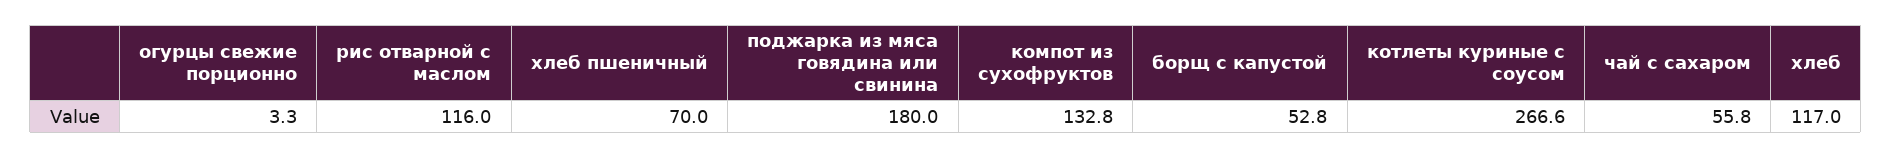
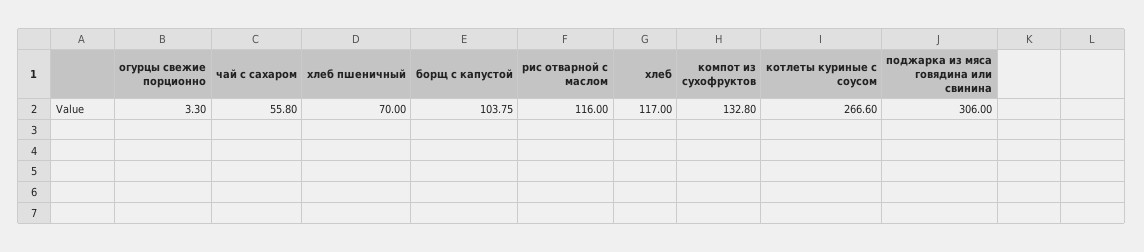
поджарка из мяса говядина или свинина: 180 -> 306
борщ с капустой: 52.8 -> 103.75

